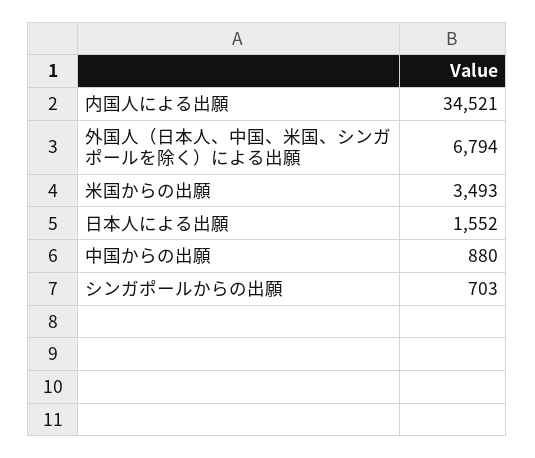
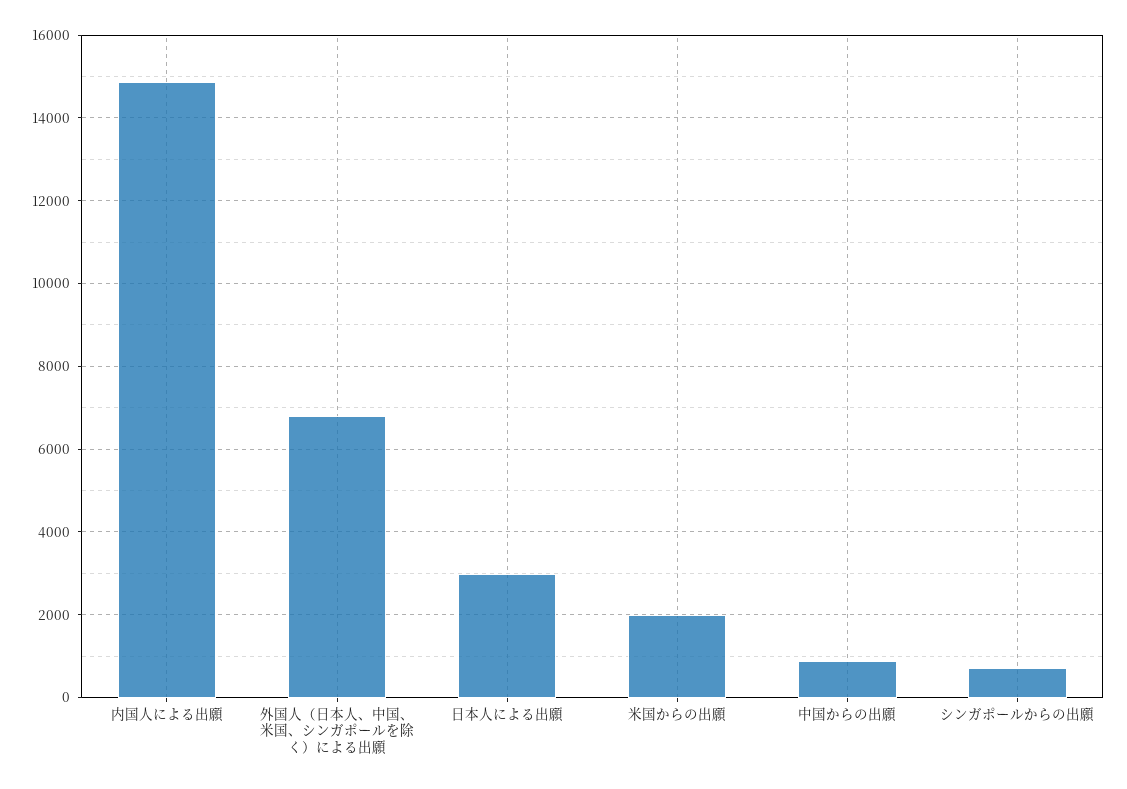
内国人による出願: 34521 -> 14800
米国からの出願: 3493 -> 2000
日本人による出願: 1552 -> 3000

